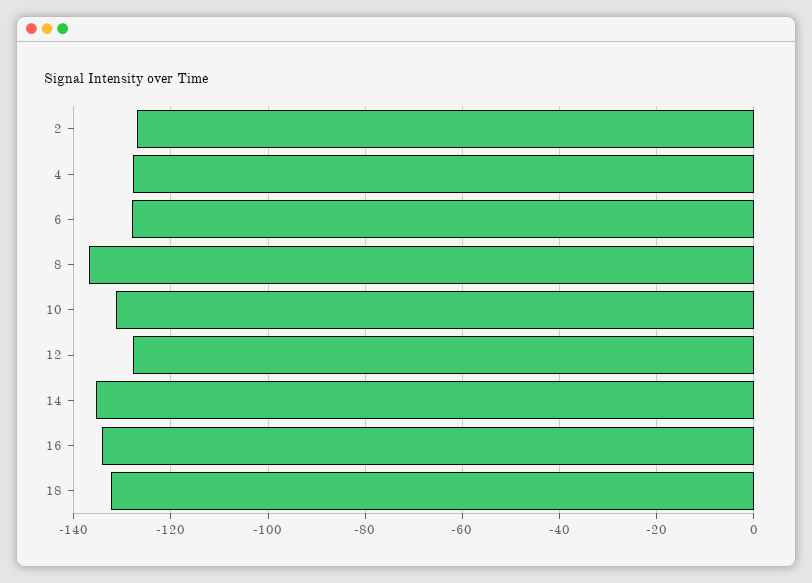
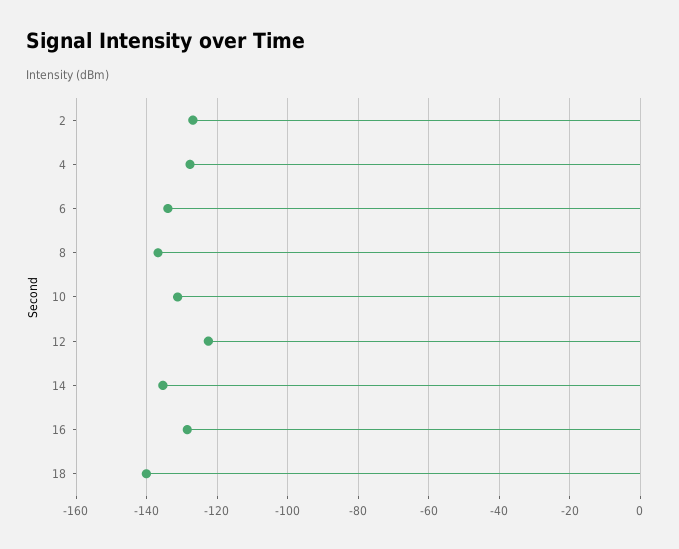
6: -128 -> -134
12: -128 -> -122
16: -134 -> -128
18: -132 -> -140

